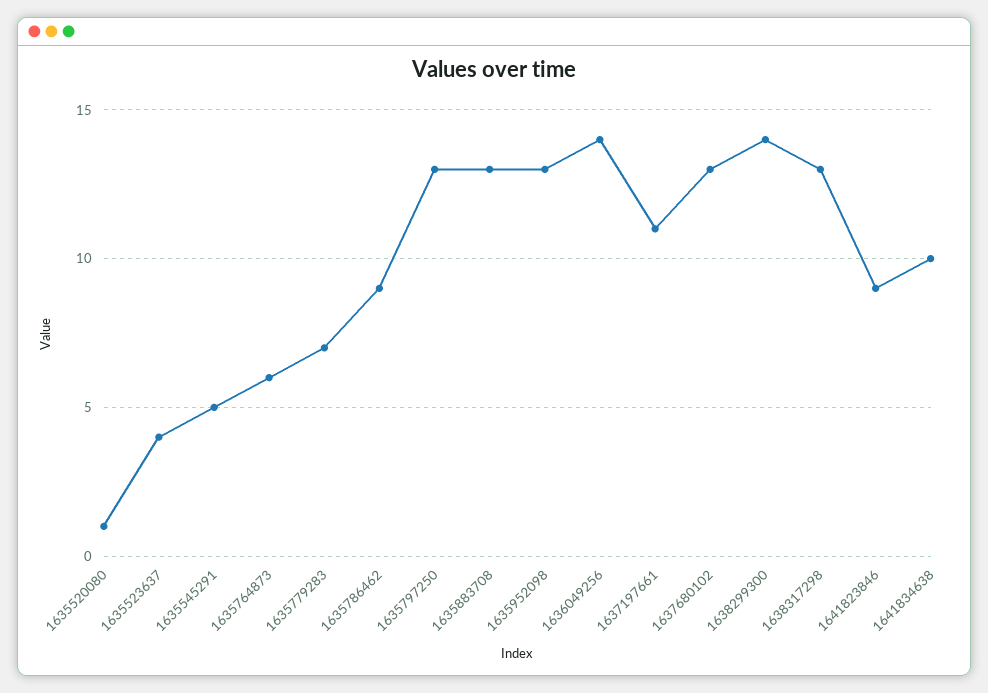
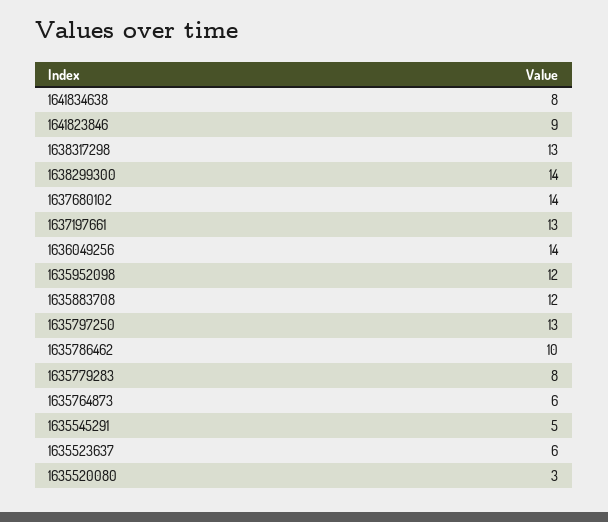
1635520080: 1 -> 3
1635523637: 4 -> 6
1635779283: 7 -> 8
1635786462: 9 -> 10
1635883708: 13 -> 12
1635952098: 13 -> 12
1637197661: 11 -> 13
1637680102: 13 -> 14
1641834638: 10 -> 8

